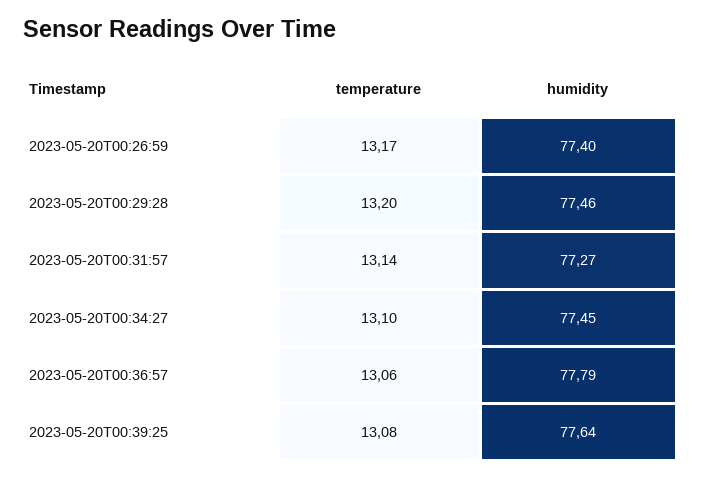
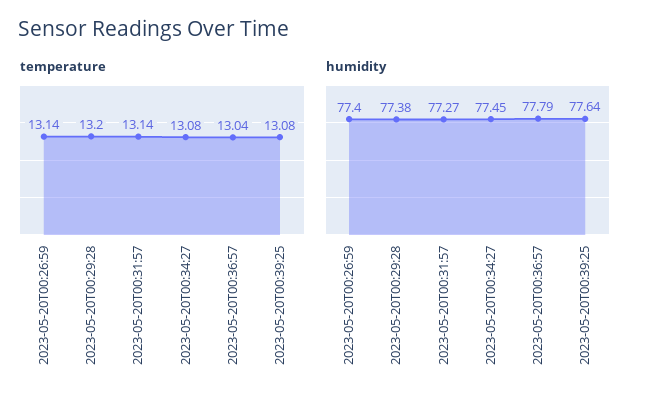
temperature, 2023-05-20T00:26:59: 13.17 -> 13.14
humidity, 2023-05-20T00:29:28: 77.46 -> 77.38
temperature, 2023-05-20T00:34:27: 13.1 -> 13.08
temperature, 2023-05-20T00:36:57: 13.06 -> 13.04

